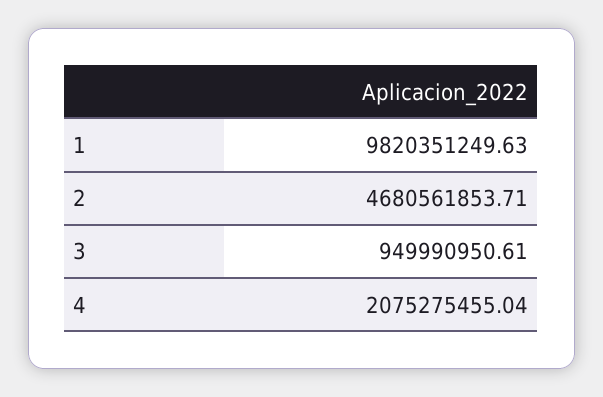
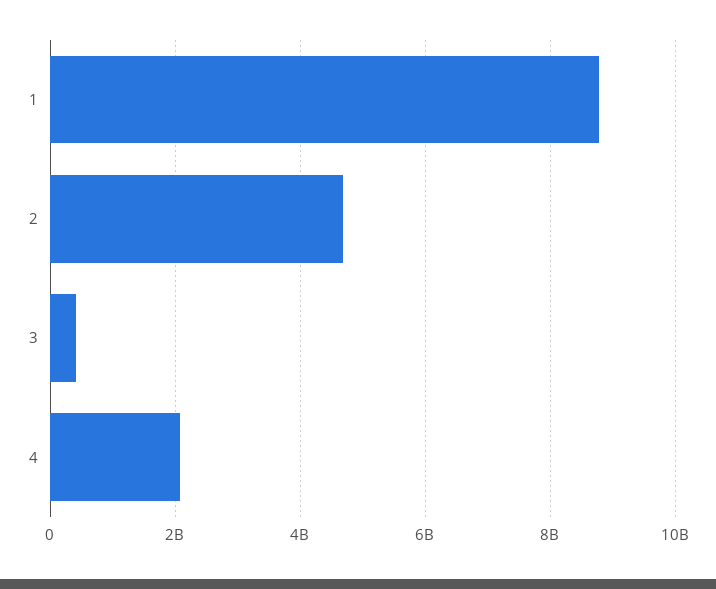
1: 9820351249.63 -> 8800000000
3: 949990950.61 -> 400000000

